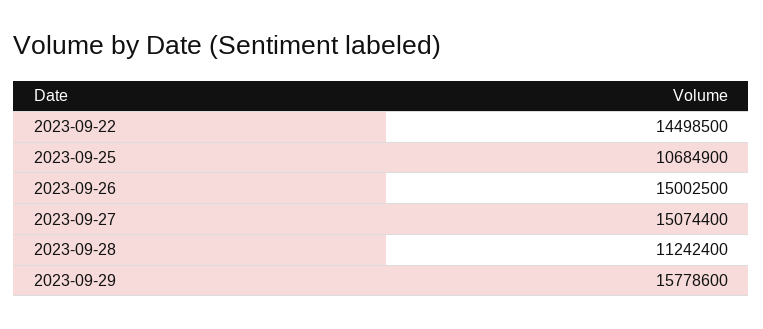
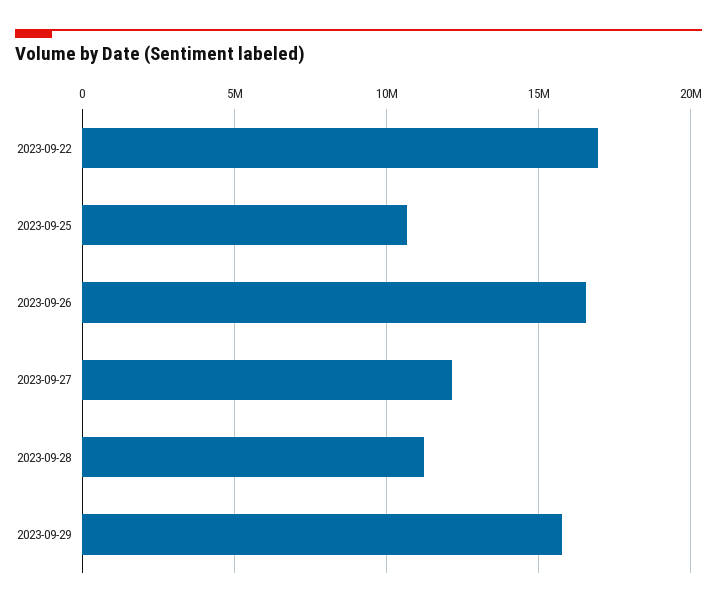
2023-09-22: 14498500 -> 17000000
2023-09-26: 15002500 -> 16500000
2023-09-27: 15074400 -> 12000000

